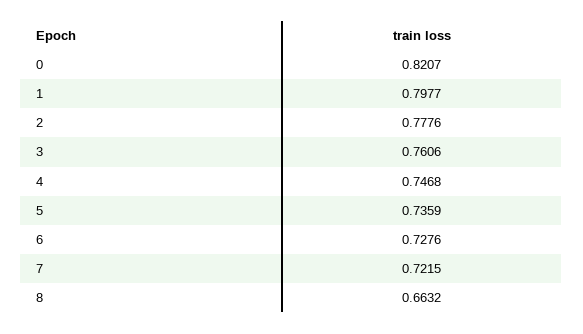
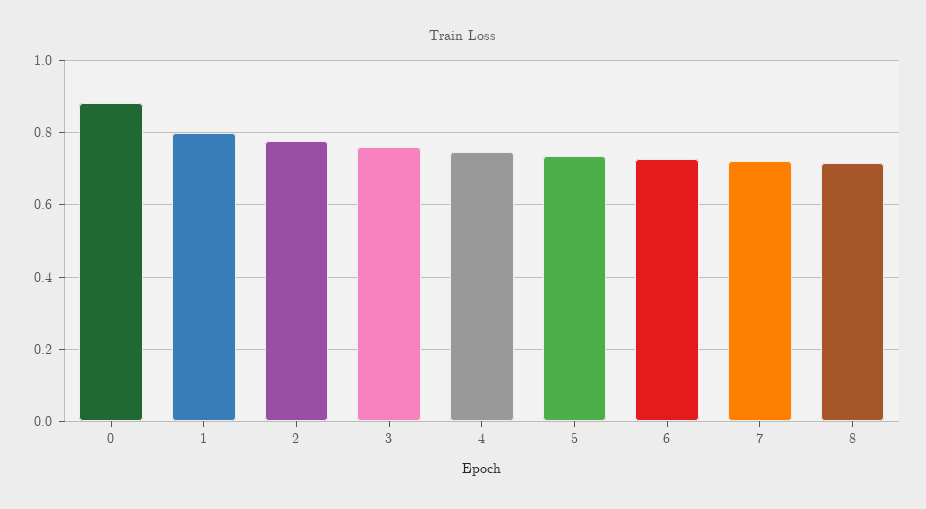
0: 0.8207 -> 0.88
8: 0.6632 -> 0.72

